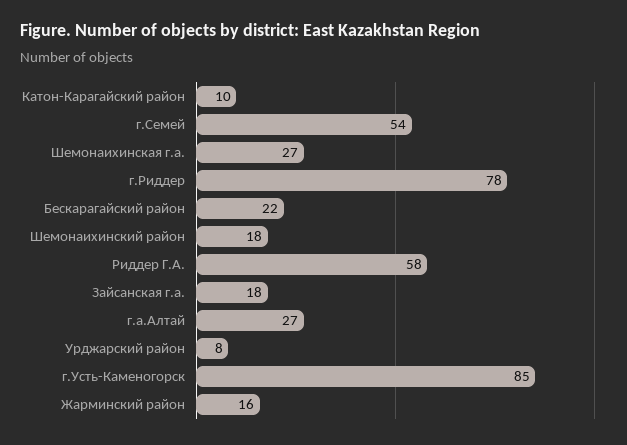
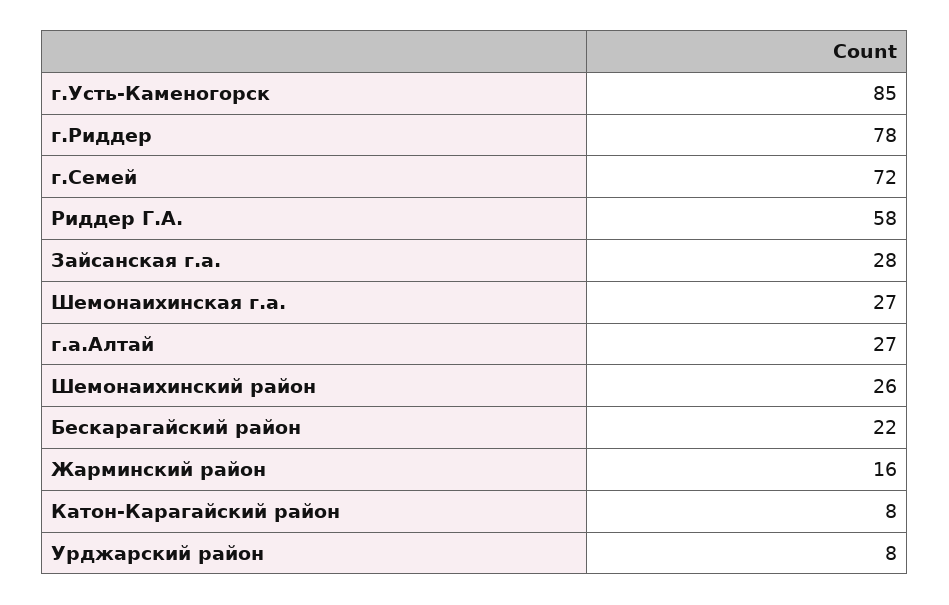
Катон-Карагайский район: 10 -> 8
г.Семей: 54 -> 72
Шемонаихинский район: 18 -> 26
Зайсанская г.а.: 18 -> 28

